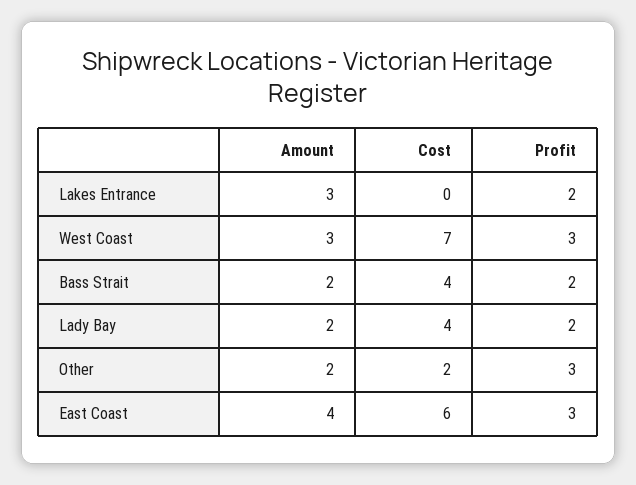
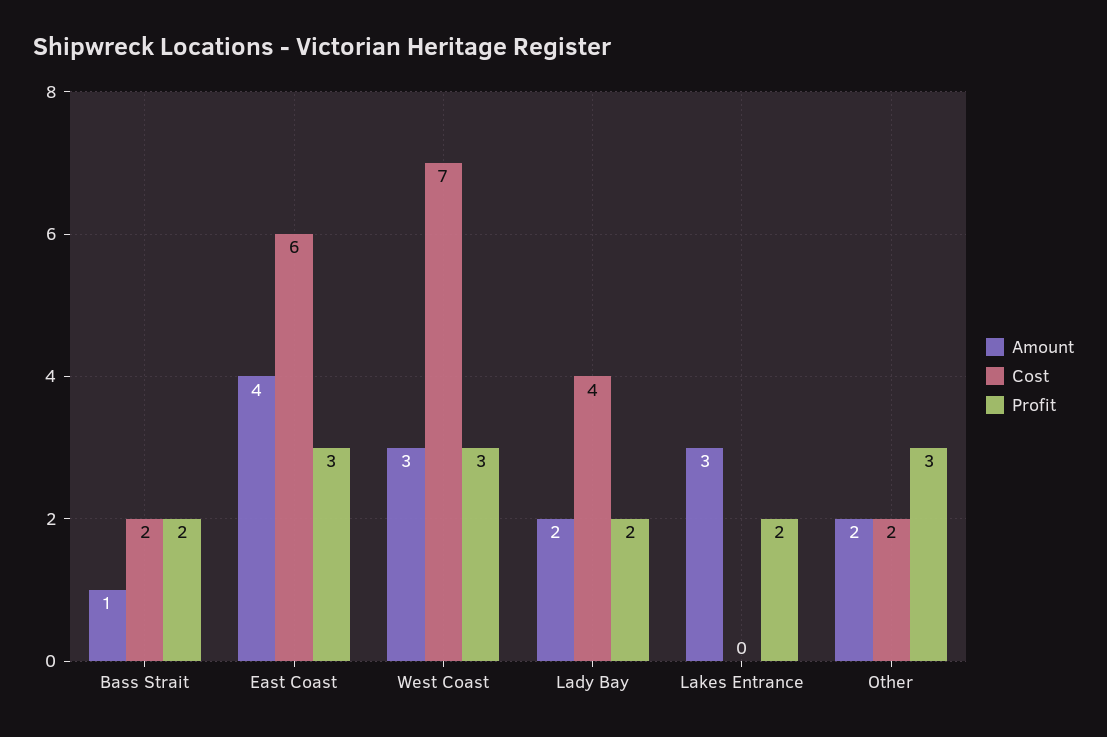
Amount, Bass Strait: 2 -> 1
Cost, Bass Strait: 4 -> 2

